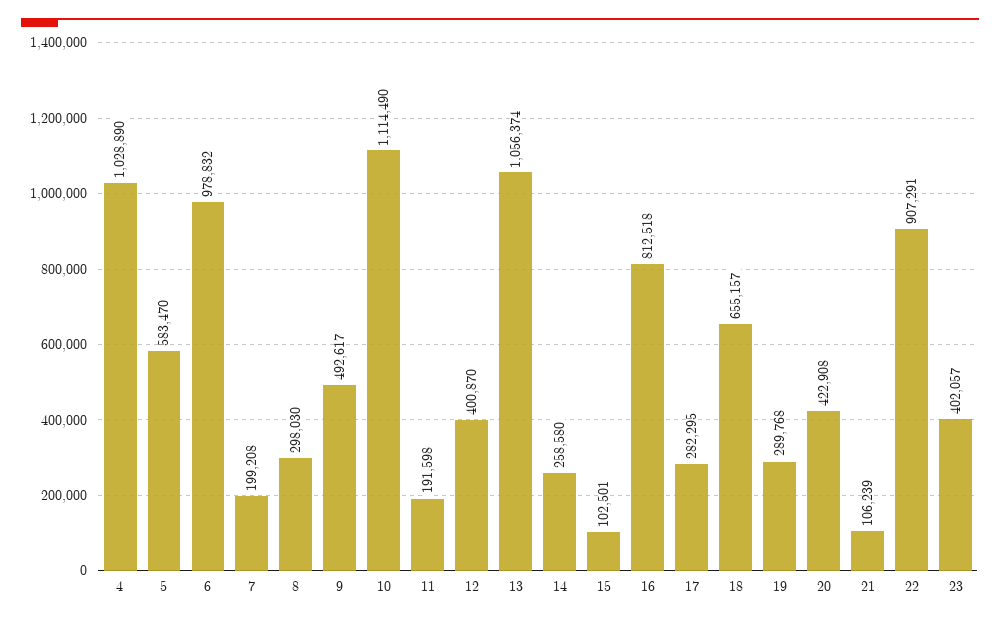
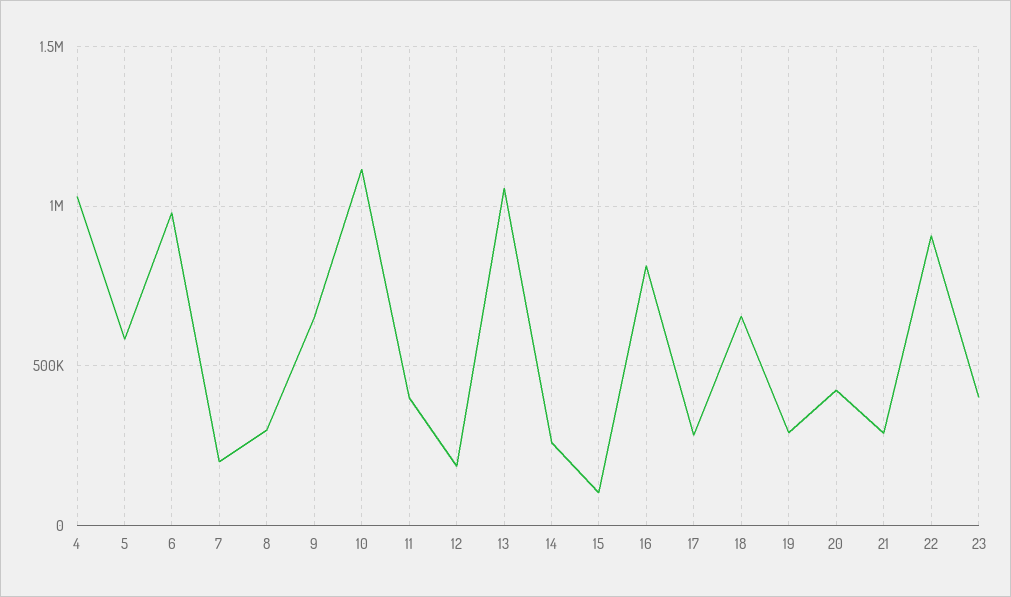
9: 492617 -> 650000
11: 191598 -> 400000
12: 400870 -> 200000
21: 106239 -> 300000

